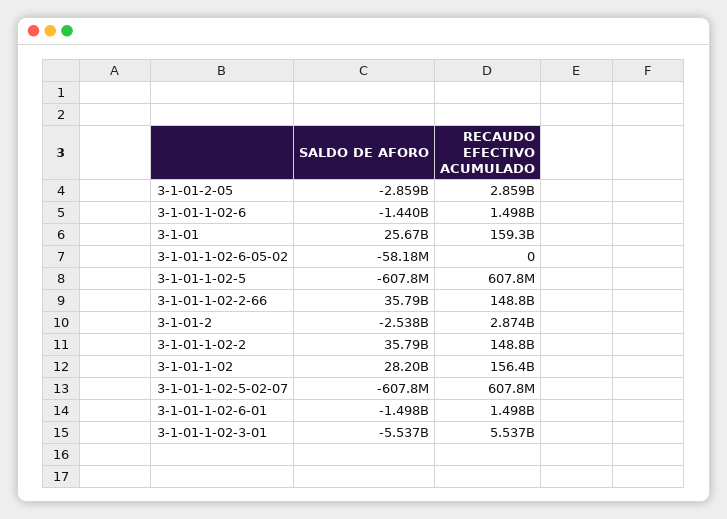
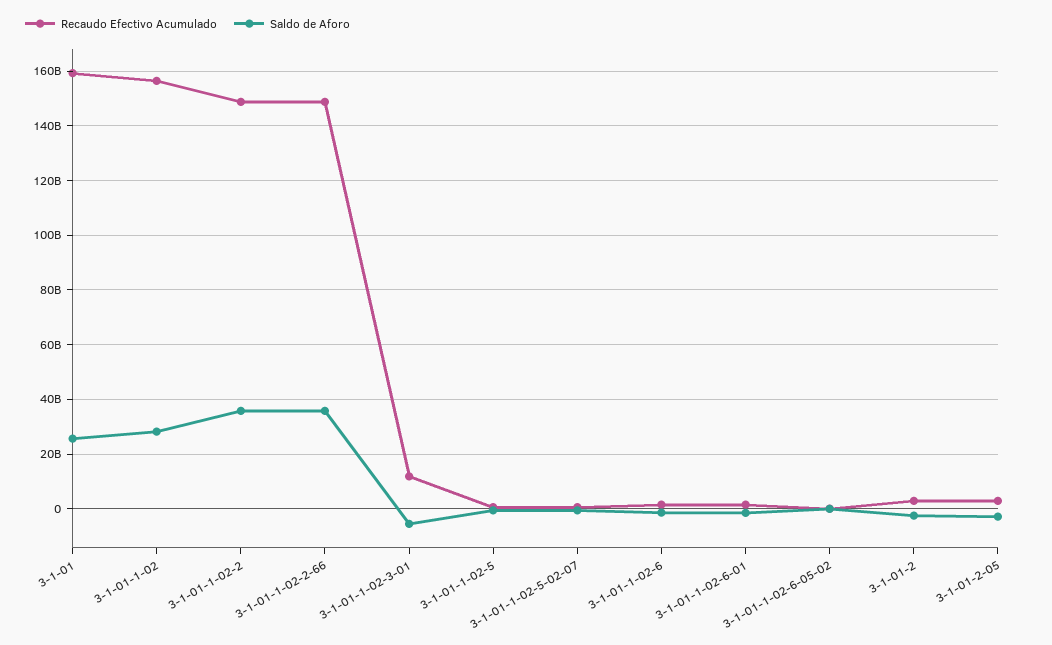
RECAUDO EFECTIVO ACUMULADO, 3-1-01-1-02-3-01: 5537000000 -> 12500000000

